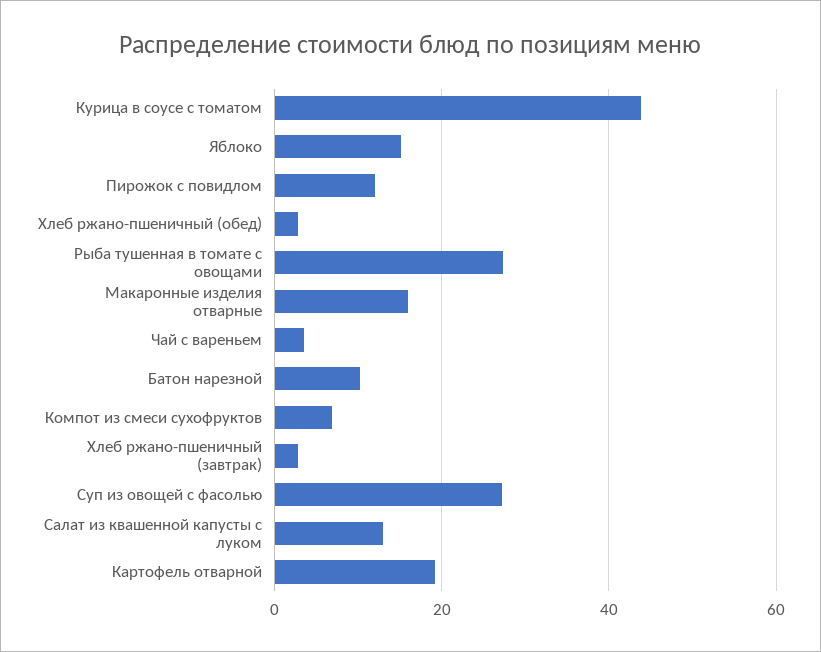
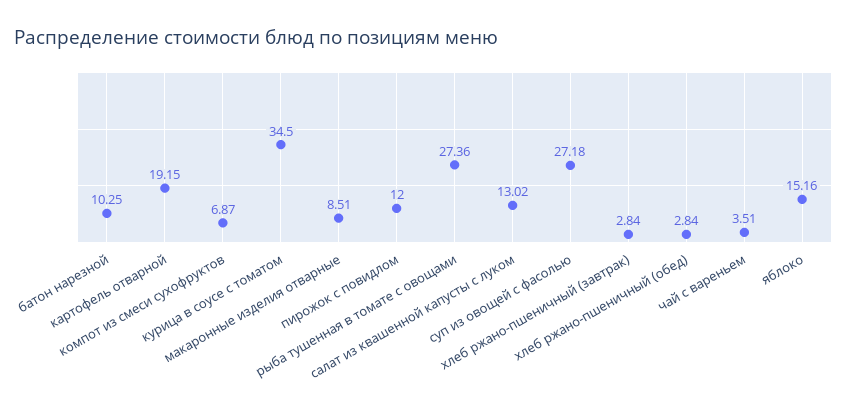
Курица в соусе с томатом: 44 -> 34.5
Макаронные изделия отварные: 16 -> 8.51

